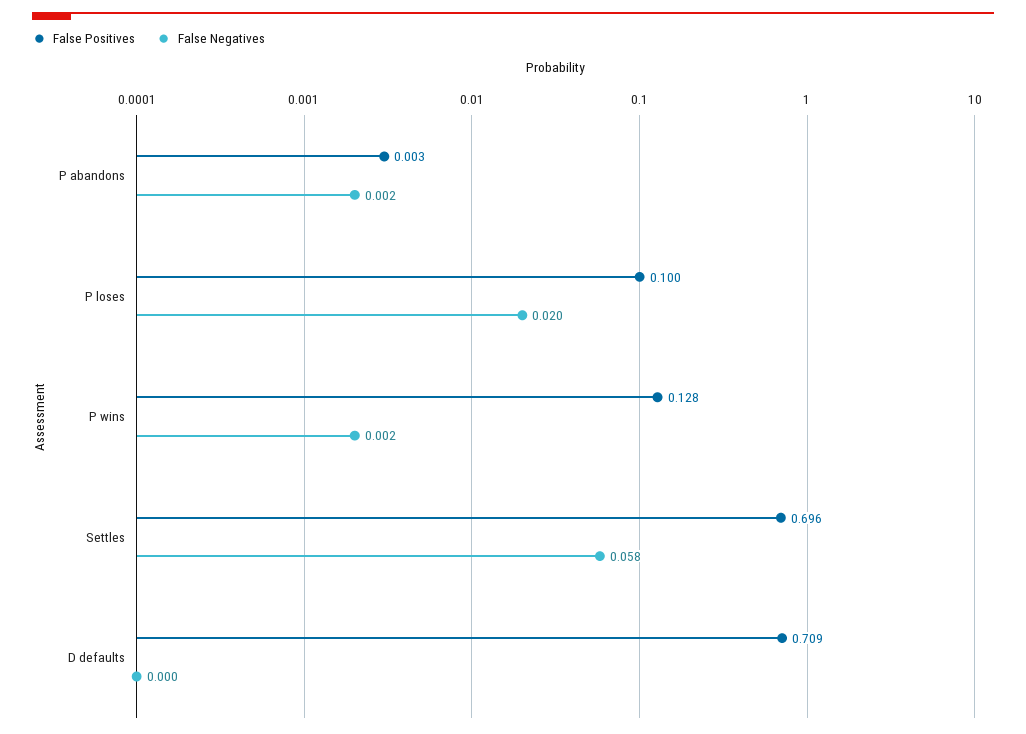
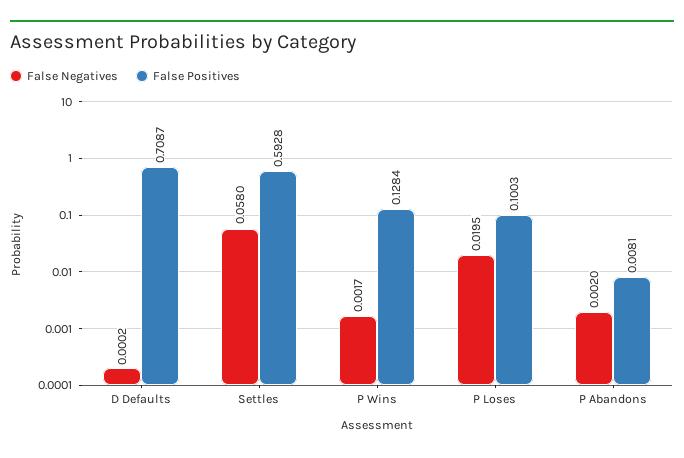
False Positives, P abandons: 0.003 -> 0.0081
False Positives, Settles: 0.696 -> 0.5928

